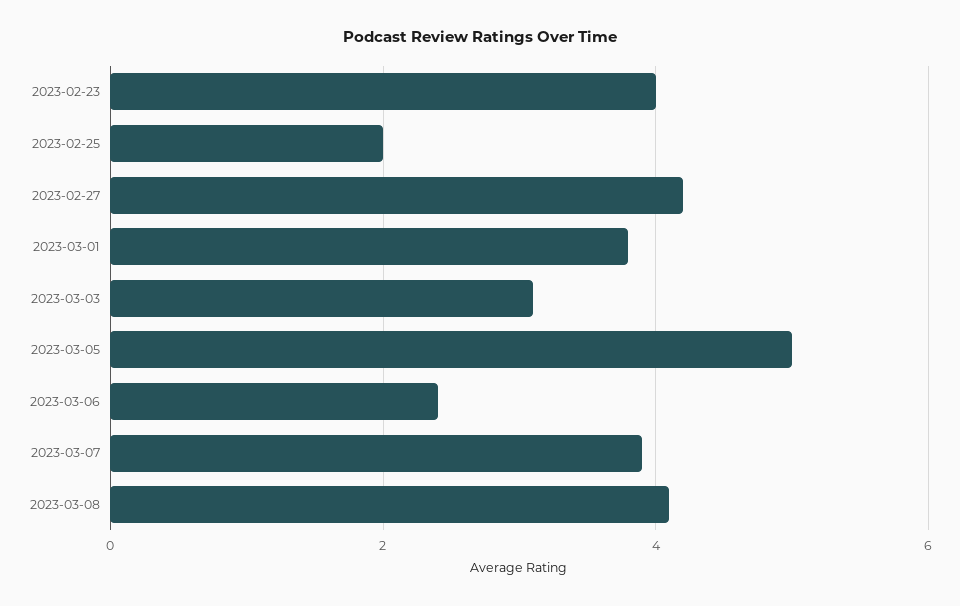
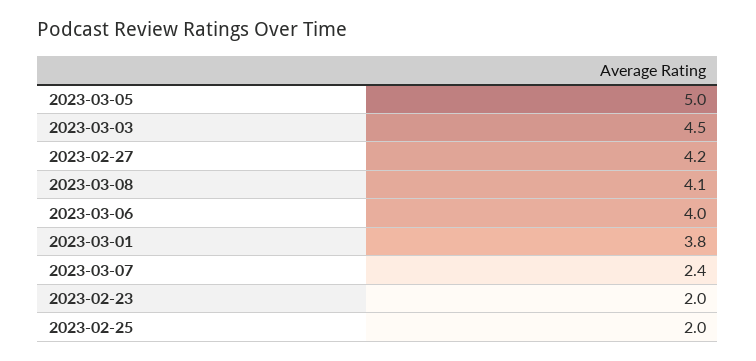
2023-02-23: 4 -> 2
2023-03-03: 3 -> 4.5
2023-03-06: 2.5 -> 4
2023-03-07: 4 -> 2.4

